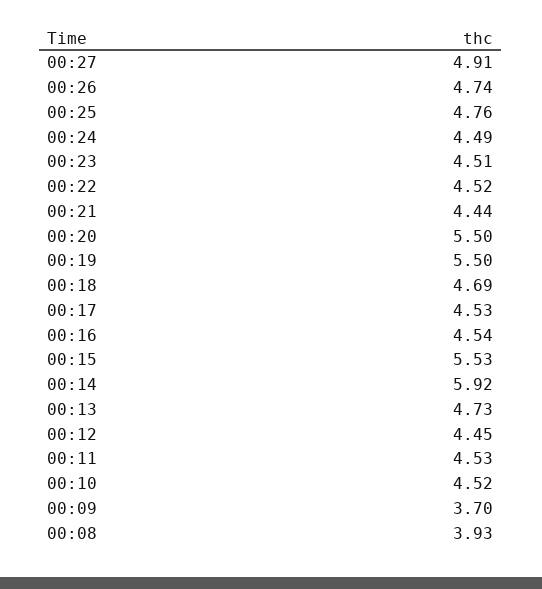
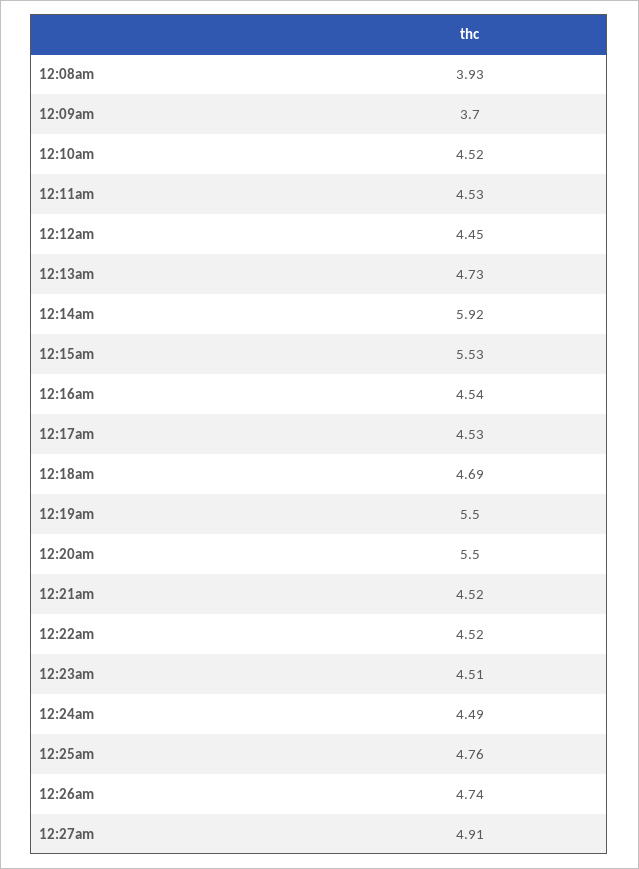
00:21: 4.44 -> 4.52

